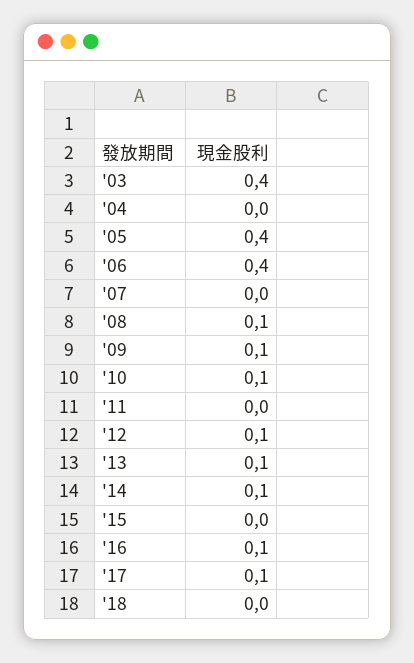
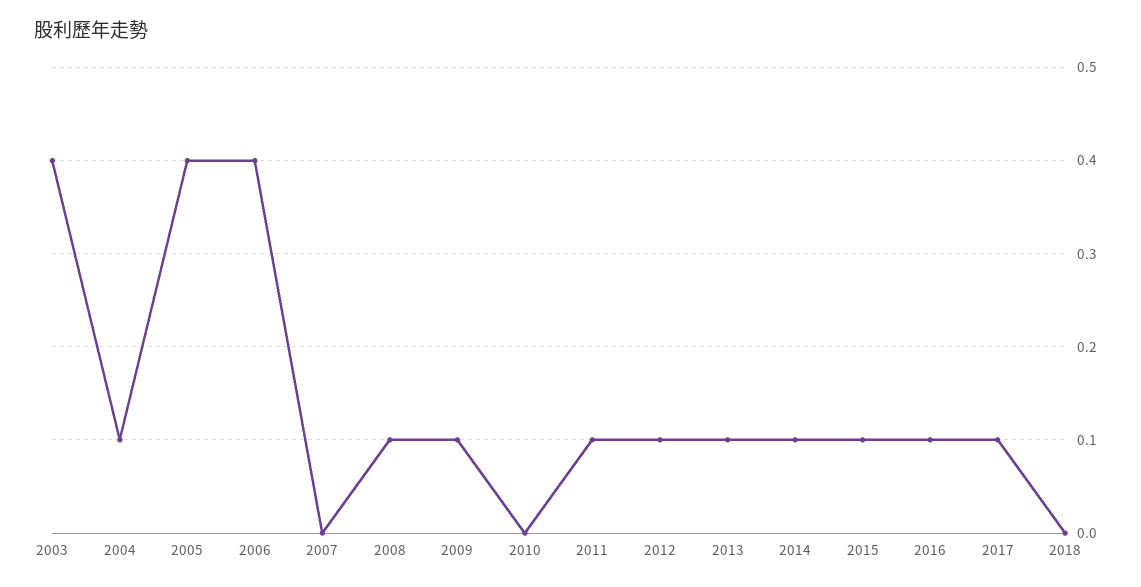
'04: 0 -> 0.1
'10: 0.1 -> 0
'11: 0 -> 0.1
'15: 0 -> 0.1

